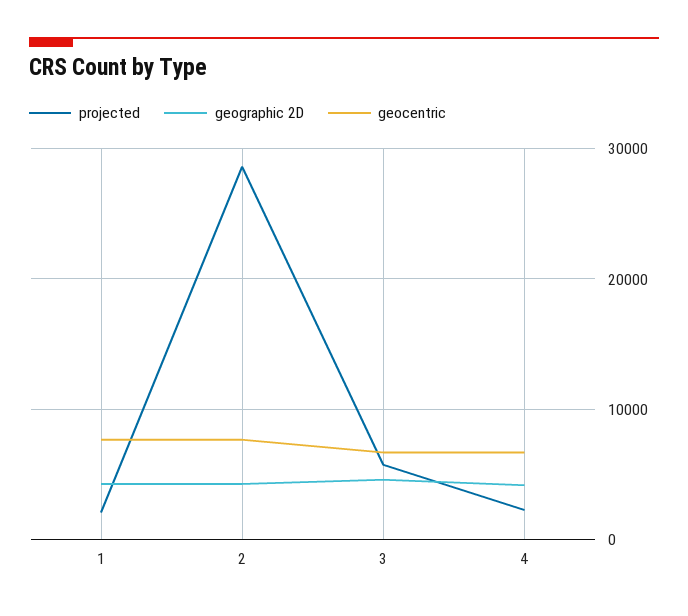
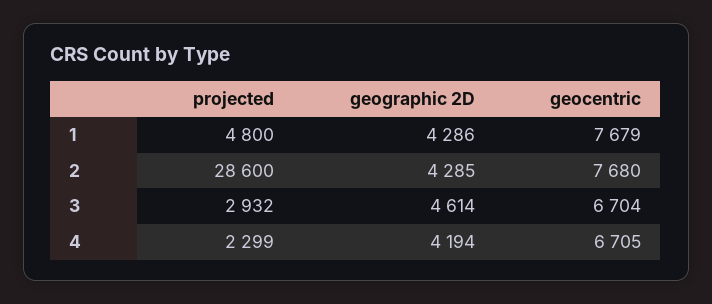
projected, 1: 2000 -> 4800
projected, 3: 6000 -> 2932

